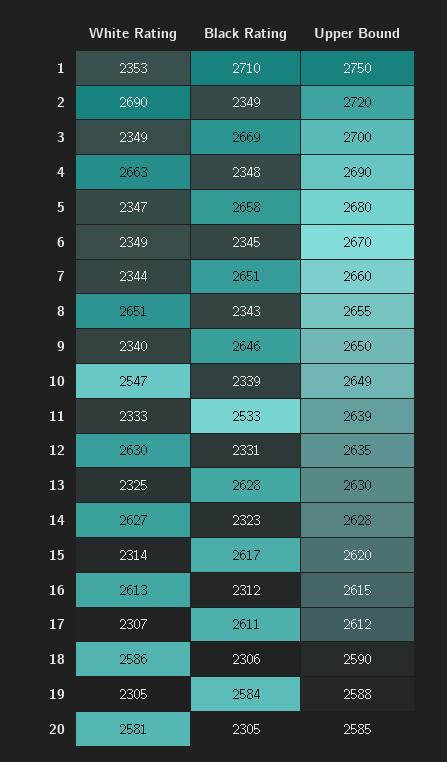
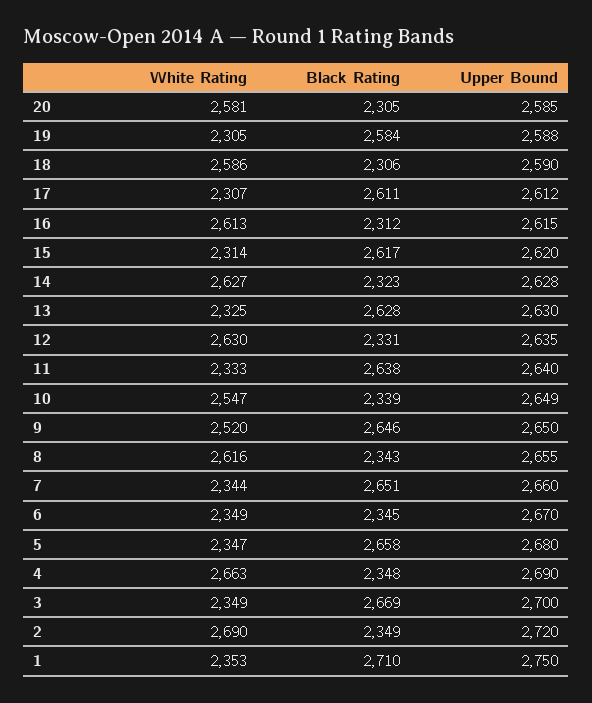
White Rating, 8: 2651 -> 2616
White Rating, 9: 2340 -> 2520
Black Rating, 11: 2533 -> 2638
Upper Bound, 11: 2639 -> 2640

